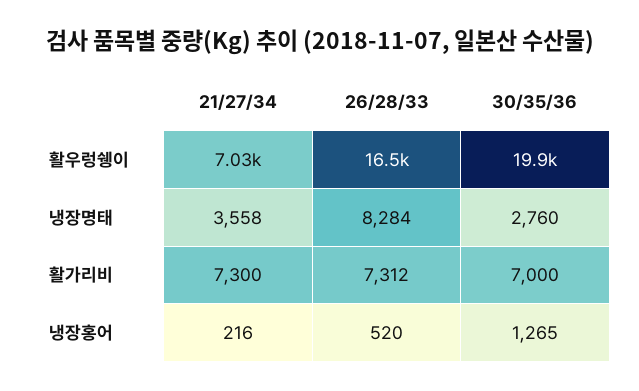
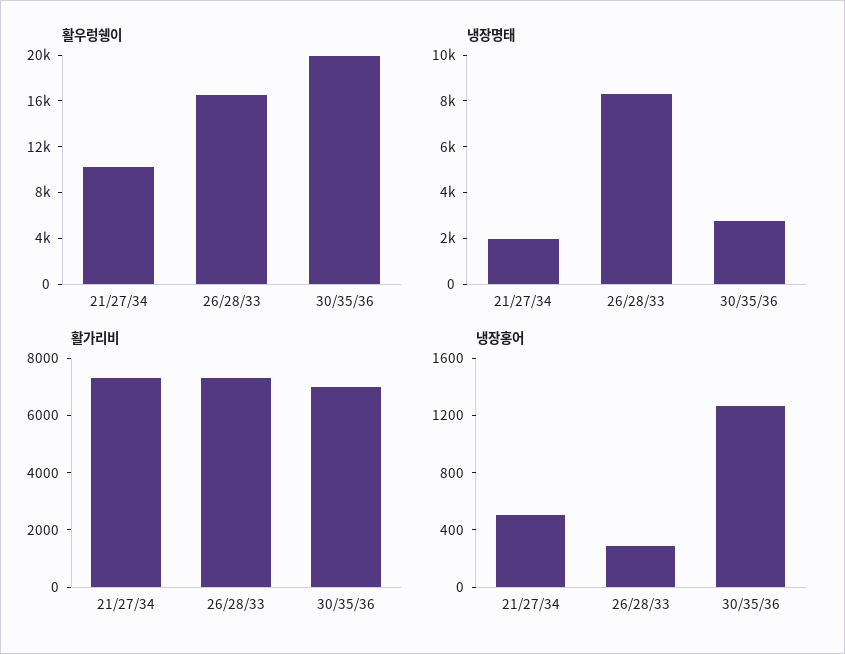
활우렁쉥이, 21/27/34: 7030 -> 10000
냉장명태, 21/27/34: 3558 -> 2000
냉장홍어, 21/27/34: 216 -> 500
냉장홍어, 26/28/33: 520 -> 300

